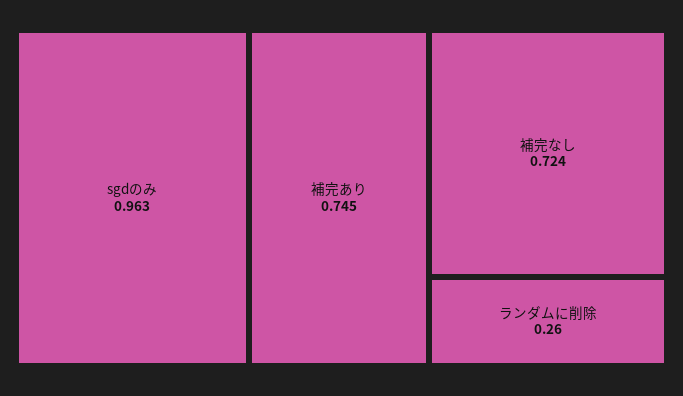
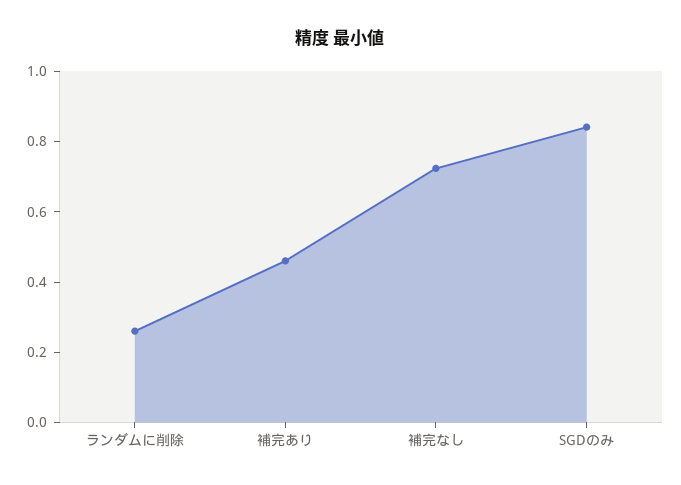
sgdのみ: 0.963 -> 0.85
補完あり: 0.745 -> 0.45

